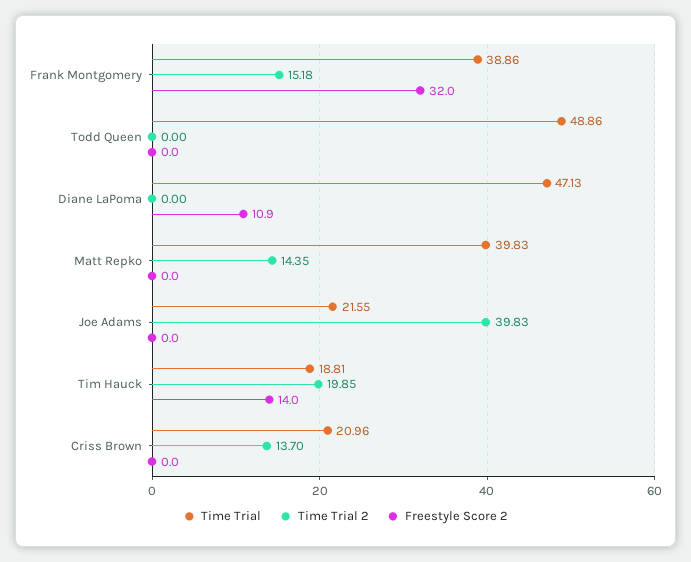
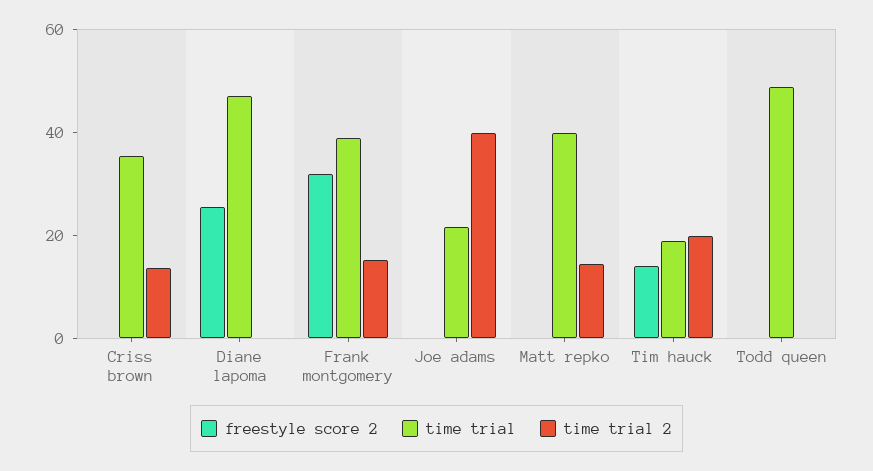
Freestyle Score 2, Diane LaPoma: 10.9 -> 25
Time Trial, Criss Brown: 20.96 -> 35

